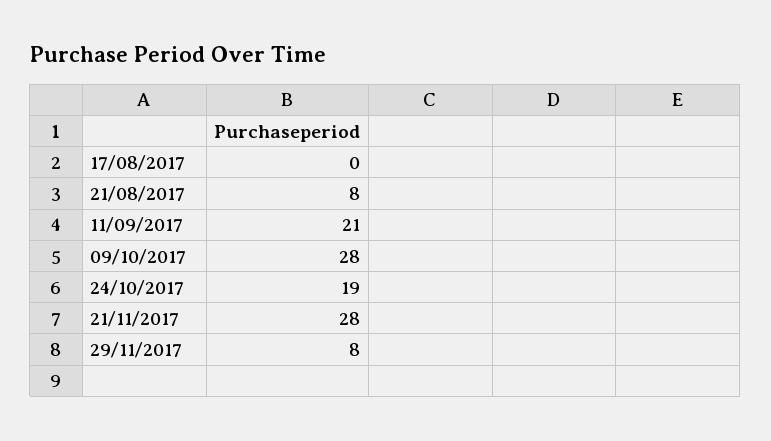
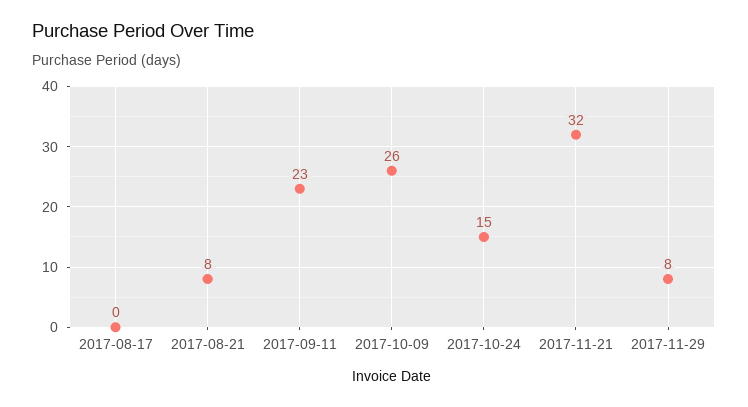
11/09/2017: 21 -> 23
09/10/2017: 28 -> 26
24/10/2017: 19 -> 15
21/11/2017: 28 -> 32

